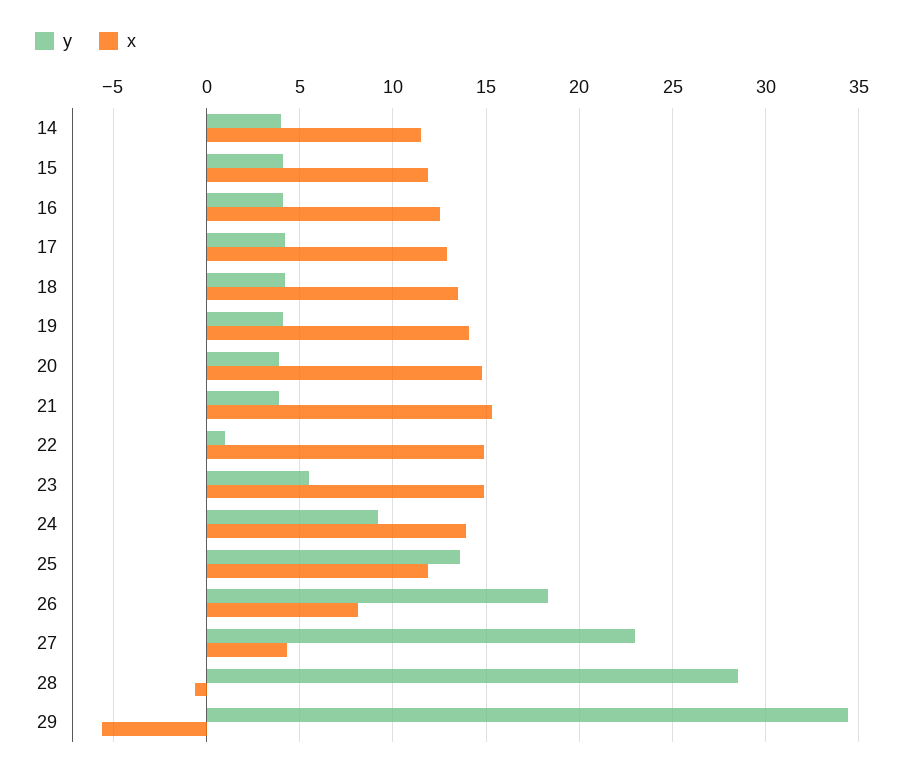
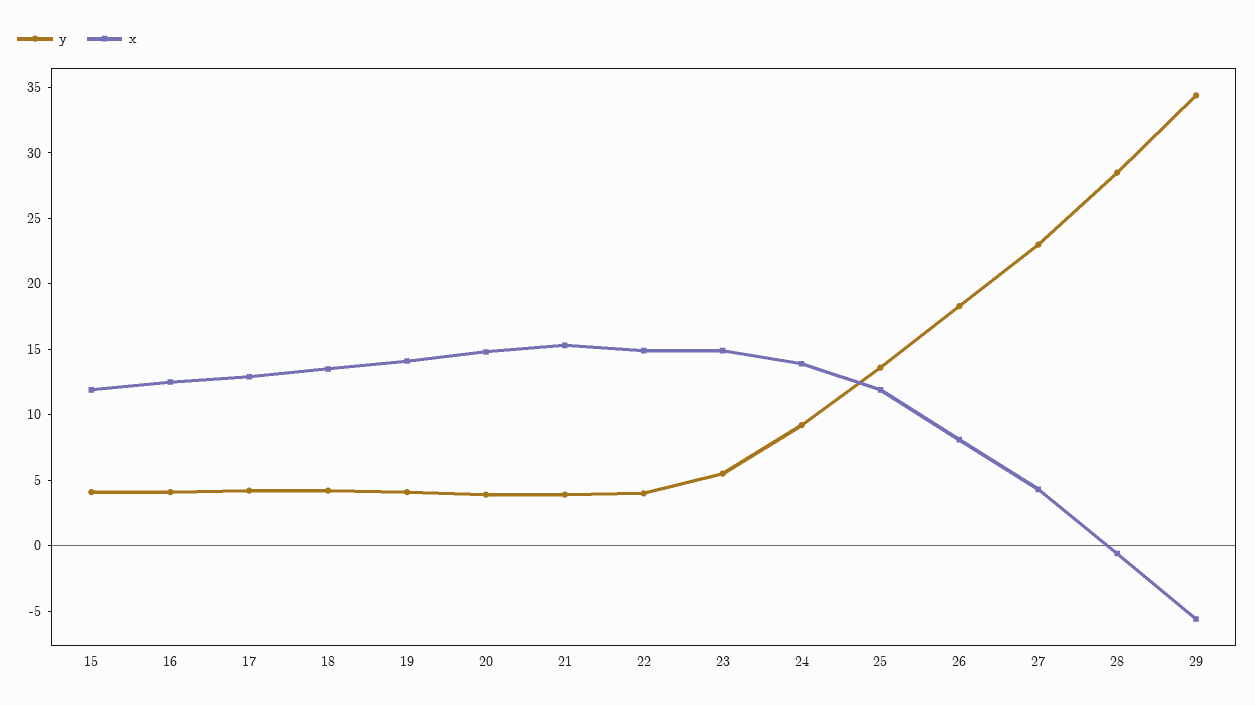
y, 14: 4 -> none
x, 14: 11.5 -> none
y, 22: 1 -> 4

